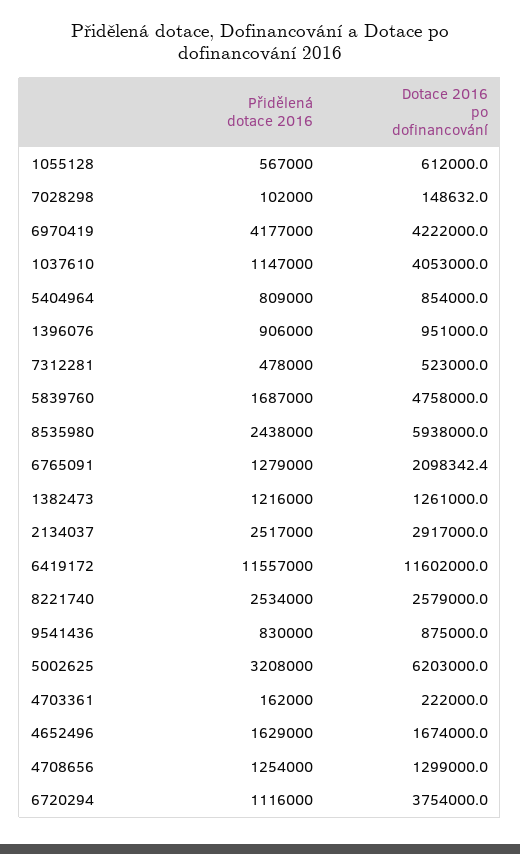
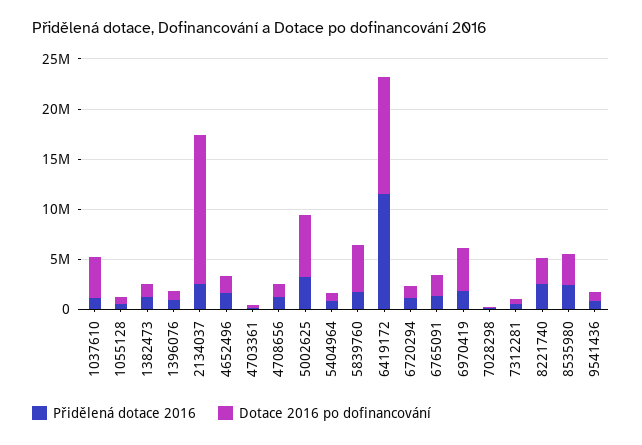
Přidělená dotace 2016, 6970419: 4177000 -> 2000000
Dotace 2016 po dofinancování, 8535980: 5938000 -> 3000000
Dotace 2016 po dofinancování, 2134037: 2917000 -> 15000000
Dotace 2016 po dofinancování, 6720294: 3754000 -> 1000000

